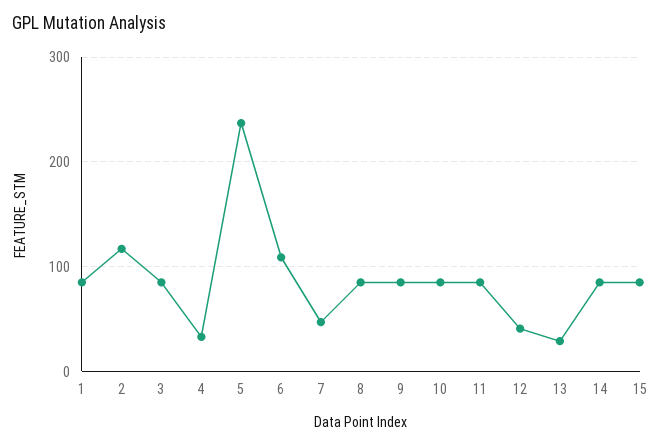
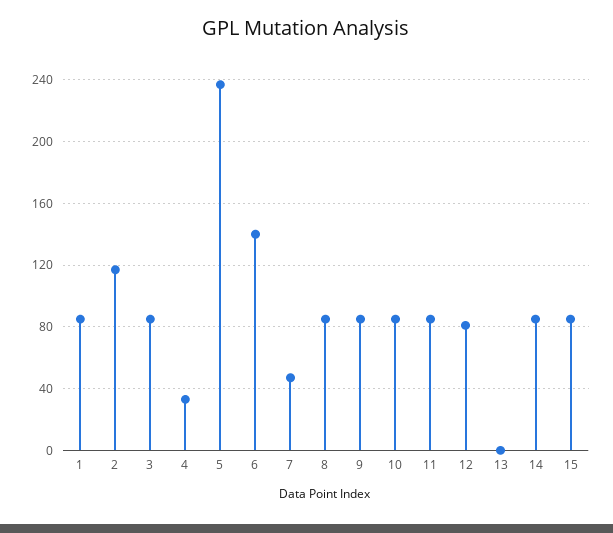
6: 110 -> 140
12: 40 -> 80
13: 30 -> 0

